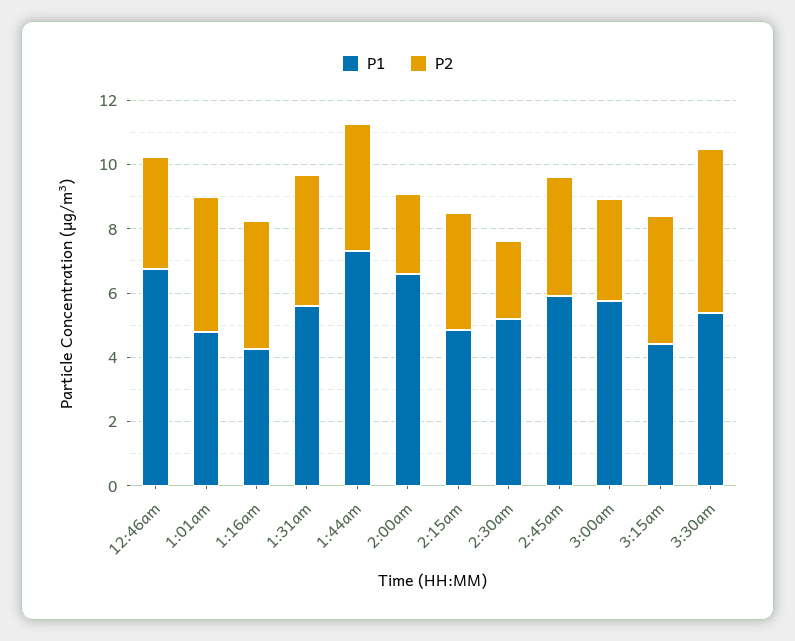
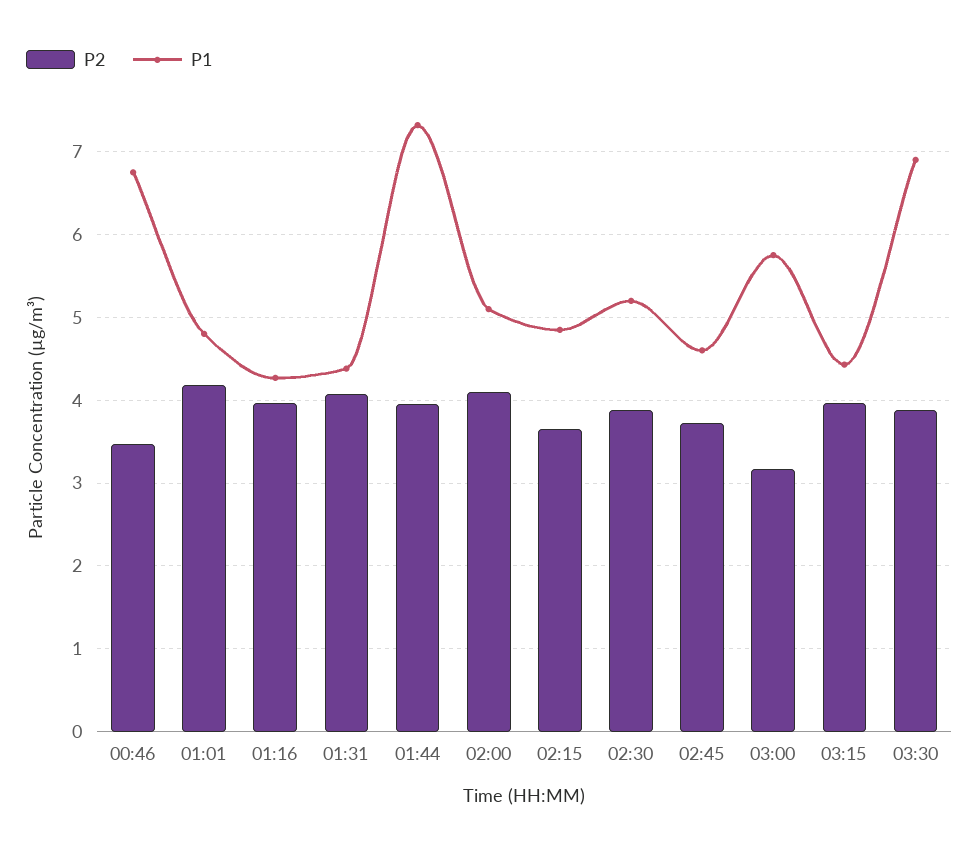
P1, 1:31am: 5.5 -> 4.4
P1, 2:00am: 6.5 -> 5.1
P2, 2:00am: 2.5 -> 4.1
P2, 2:30am: 2.5 -> 3.9
P1, 2:45am: 6 -> 4.6
P1, 3:30am: 5.5 -> 6.9
P2, 3:30am: 5 -> 3.9

